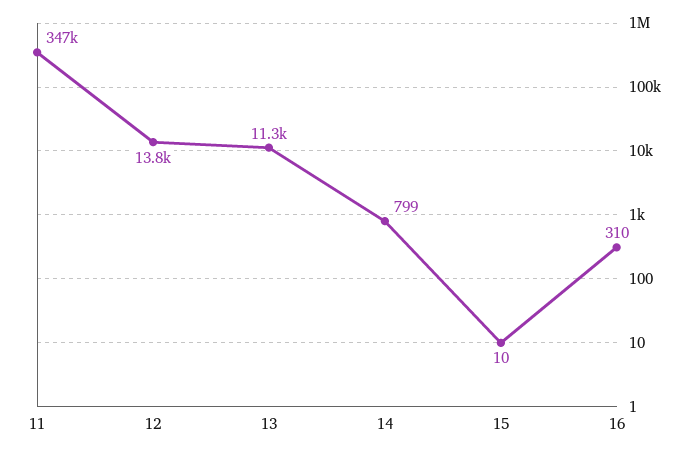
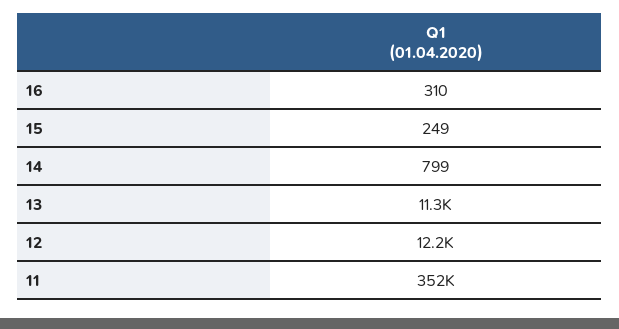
11: 347000 -> 352000
12: 13800 -> 12200
15: 10 -> 249

